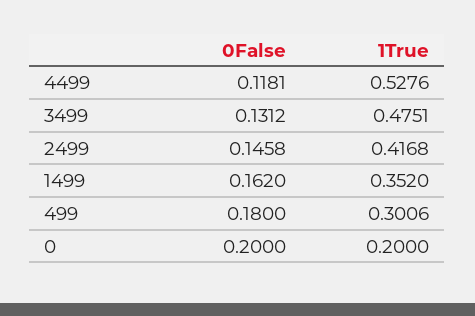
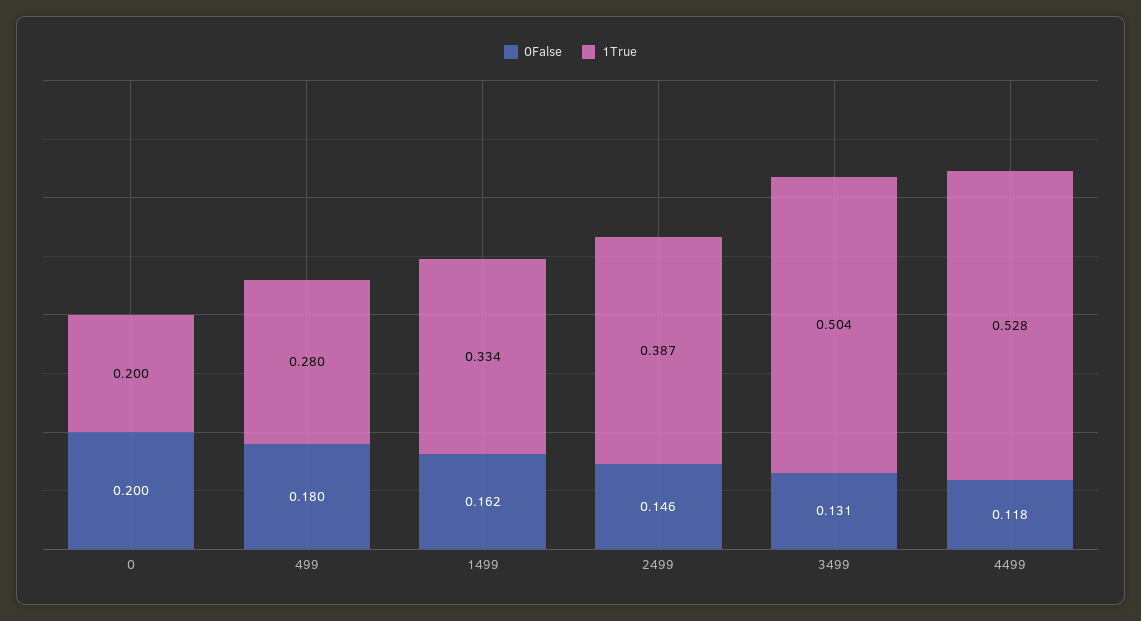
1True, 3499: 0.4751 -> 0.504
1True, 2499: 0.4168 -> 0.387
1True, 1499: 0.352 -> 0.334
1True, 499: 0.3006 -> 0.28

